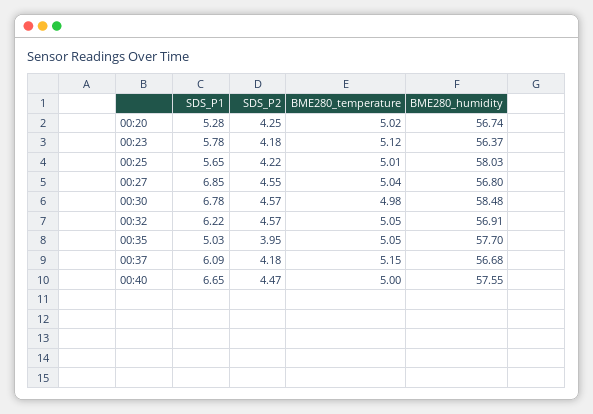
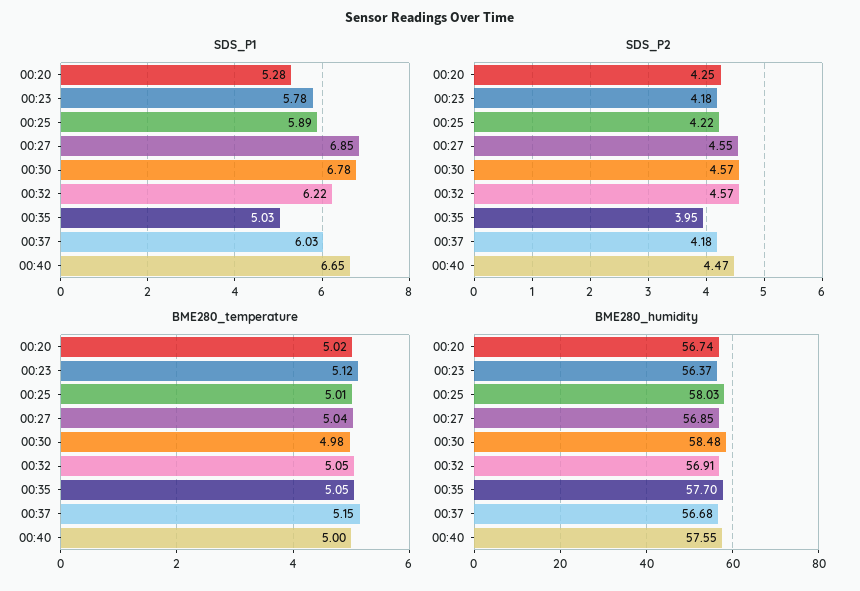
SDS_P1, 00:25: 5.65 -> 5.89
BME280_humidity, 00:27: 56.8 -> 56.85
SDS_P1, 00:37: 6.09 -> 6.03

